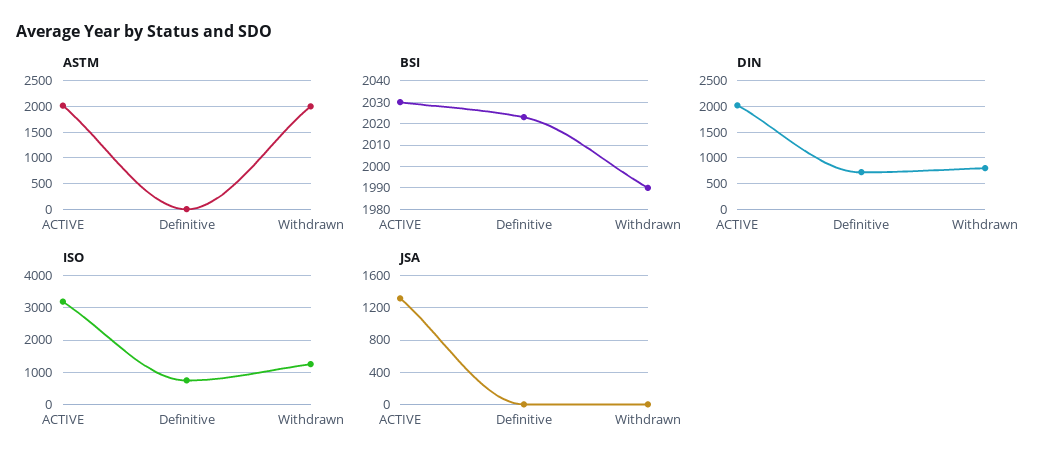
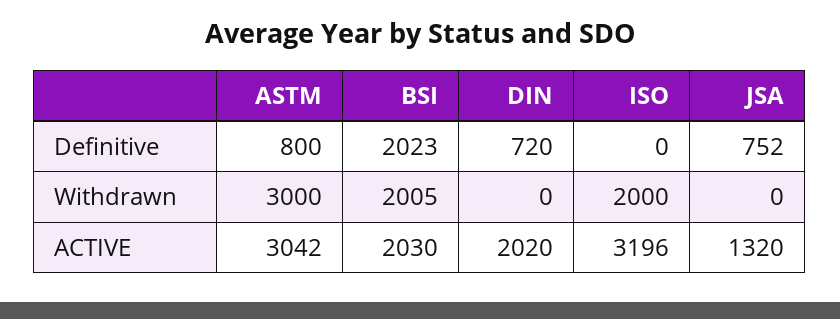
ASTM, ACTIVE: 2000 -> 3042
ASTM, Definitive: 0 -> 800
ASTM, Withdrawn: 2000 -> 3000
BSI, Withdrawn: 1990 -> 2005
DIN, Withdrawn: 750 -> 0
ISO, Definitive: 800 -> 0
ISO, Withdrawn: 1200 -> 2000
JSA, Definitive: 0 -> 752

